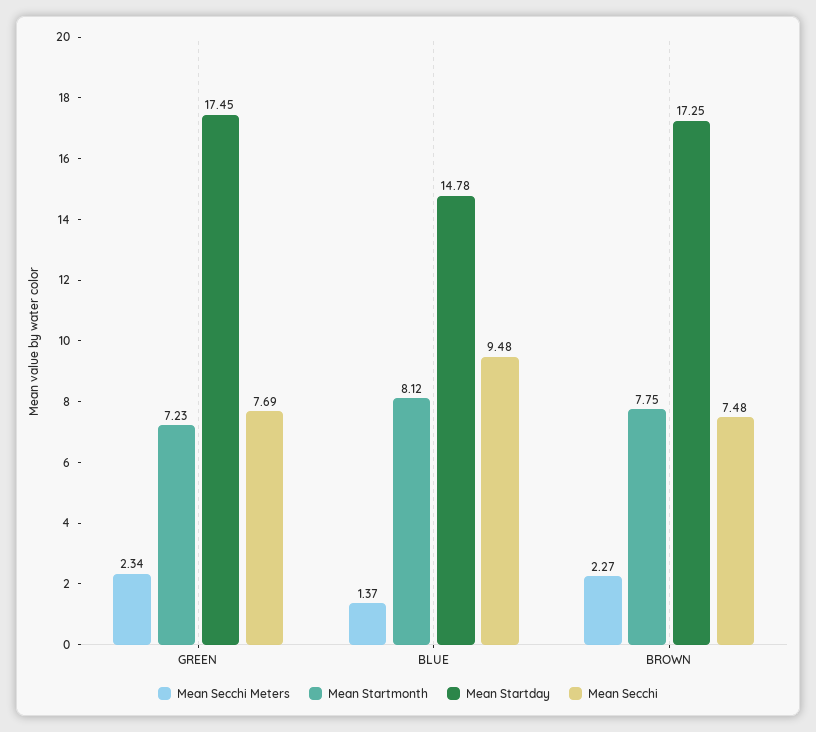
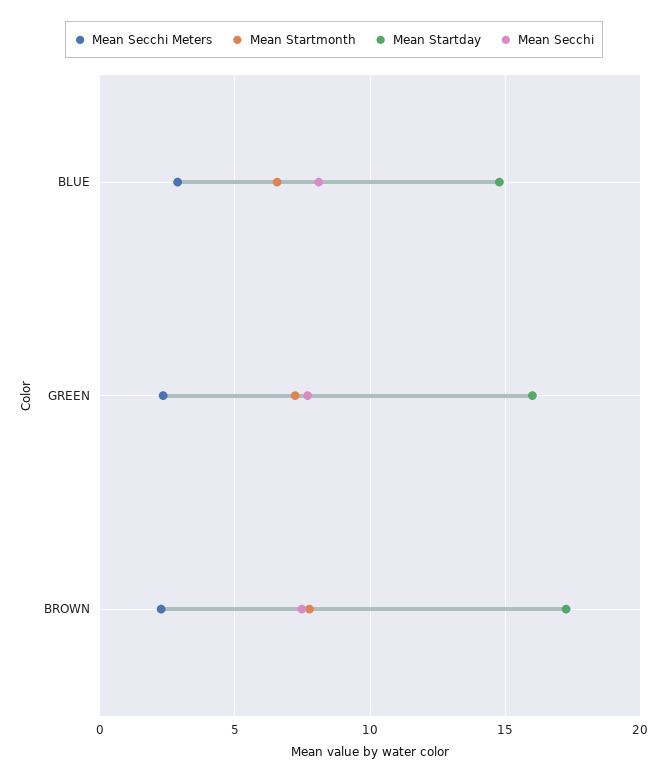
Mean Startday, GREEN: 17.45 -> 16
Mean Secchi Meters, BLUE: 1.37 -> 3
Mean Startmonth, BLUE: 8.12 -> 6.5
Mean Secchi, BLUE: 9.48 -> 8

